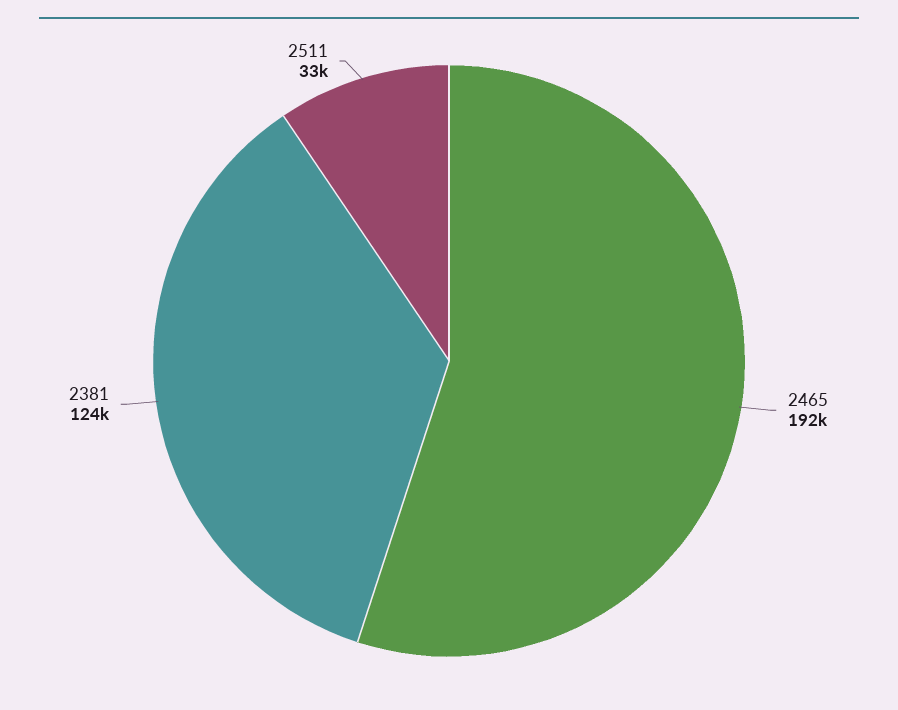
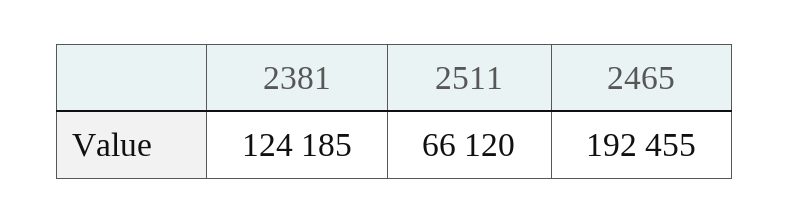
2511: 33000 -> 66120

